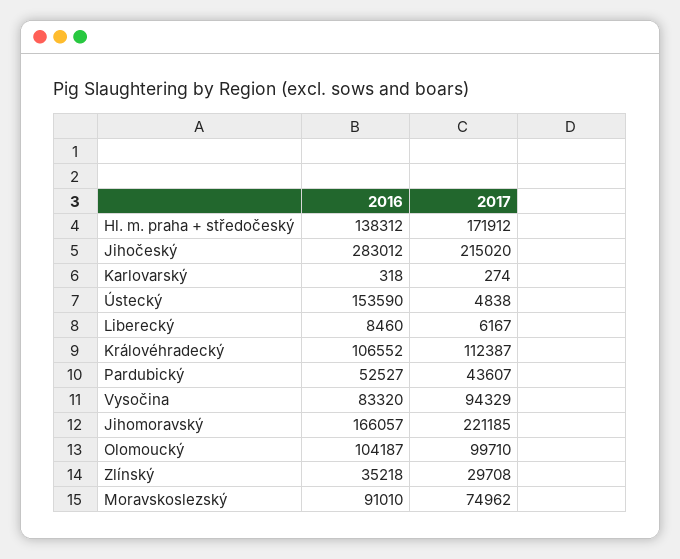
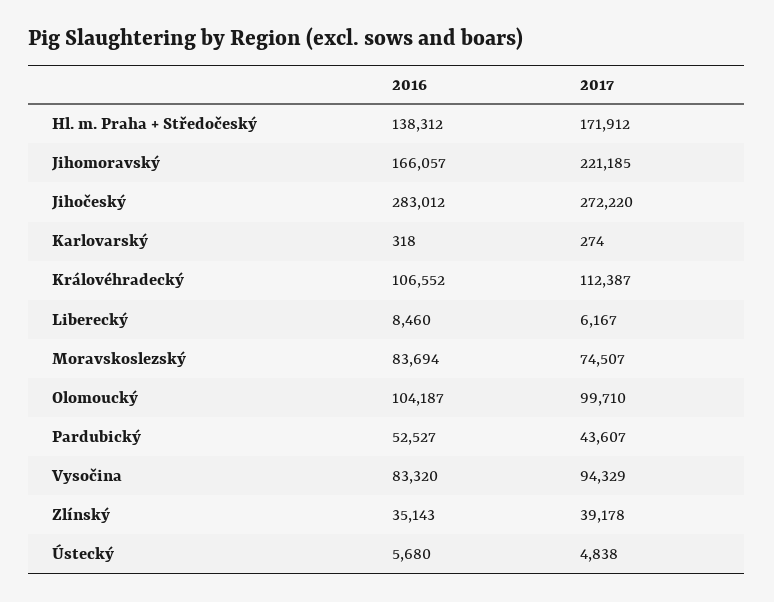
2017, Jihočeský: 215020 -> 272220
2016, Ústecký: 153590 -> 5680
2016, Zlínský: 35218 -> 35143
2017, Zlínský: 29708 -> 39178
2016, Moravskoslezský: 91010 -> 83694
2017, Moravskoslezský: 74962 -> 74507

